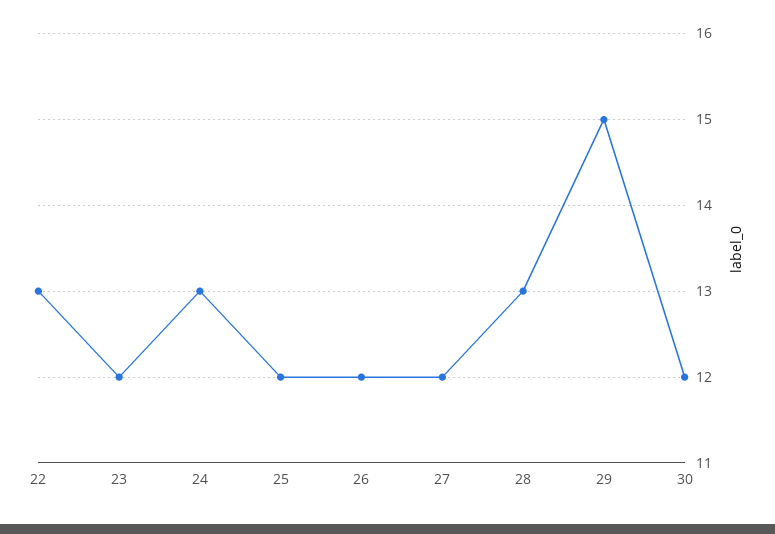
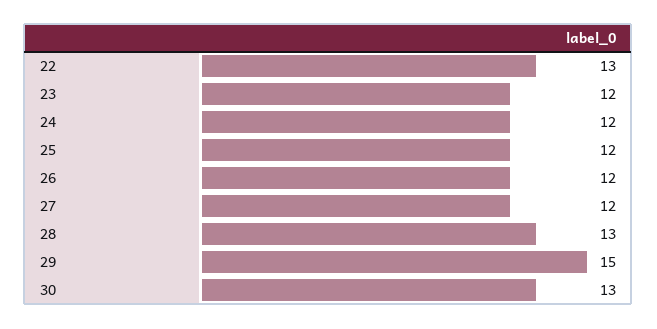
24: 13 -> 12
30: 12 -> 13

